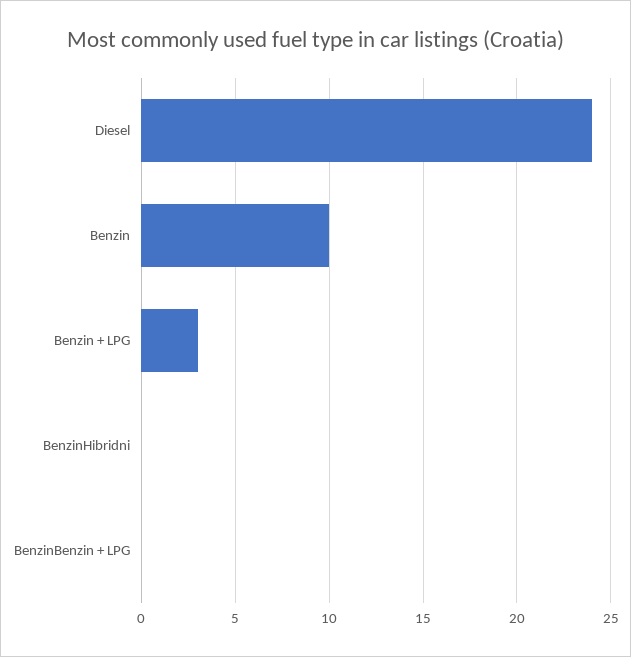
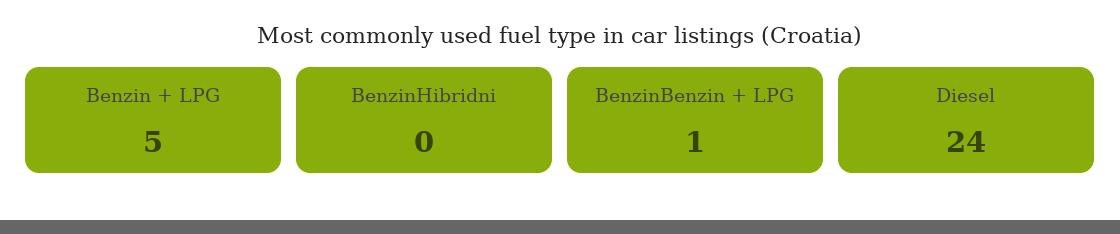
Benzin: 10 -> none
Benzin + LPG: 3 -> 5
BenzinBenzin + LPG: 0 -> 1

